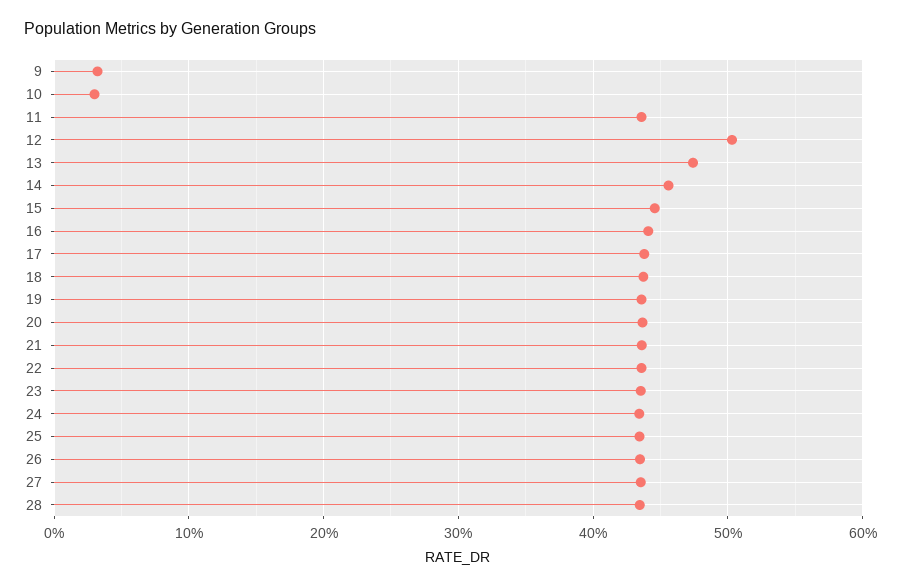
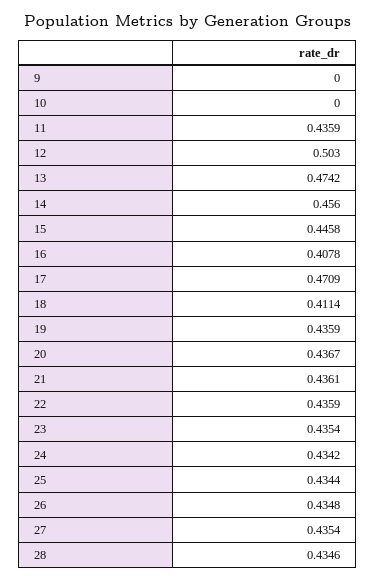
9: 0.03 -> 0
10: 0.03 -> 0
16: 0.44 -> 0.4078
17: 0.44 -> 0.4709
18: 0.44 -> 0.4114

